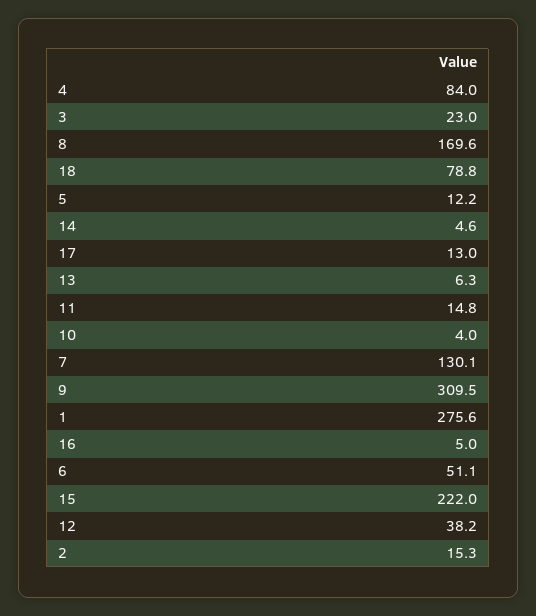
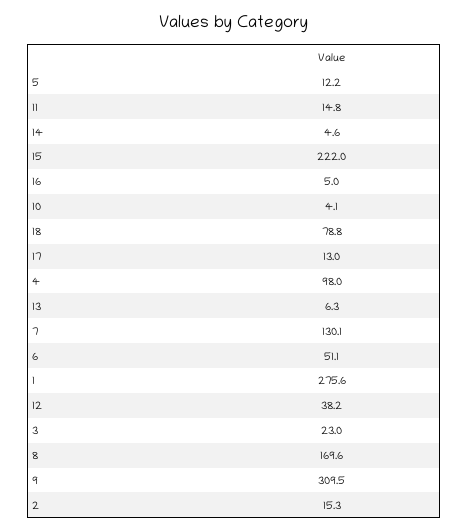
4: 84 -> 98
10: 4 -> 4.1

